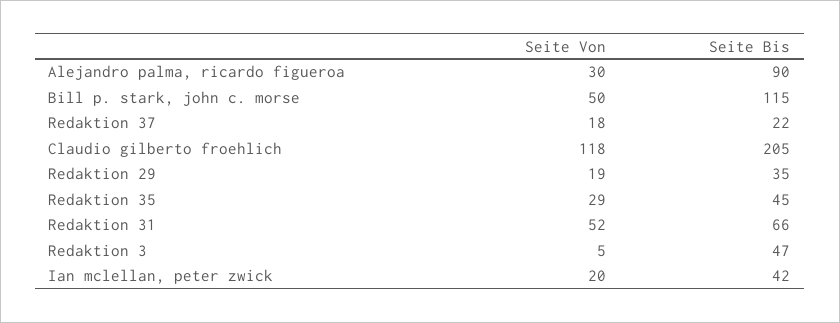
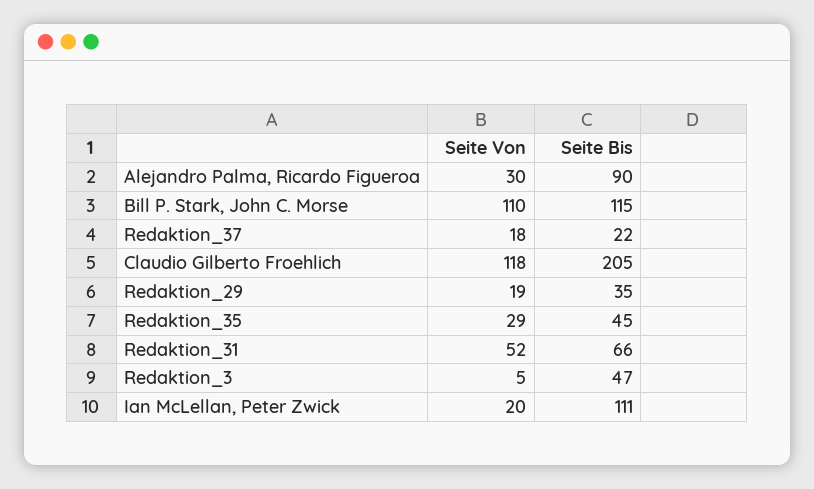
Seite Von, Bill p. stark, john c. morse: 50 -> 110
Seite Bis, Ian mclellan, peter zwick: 42 -> 111

